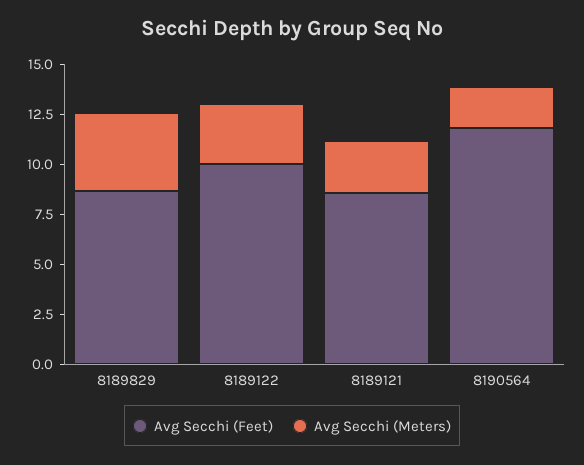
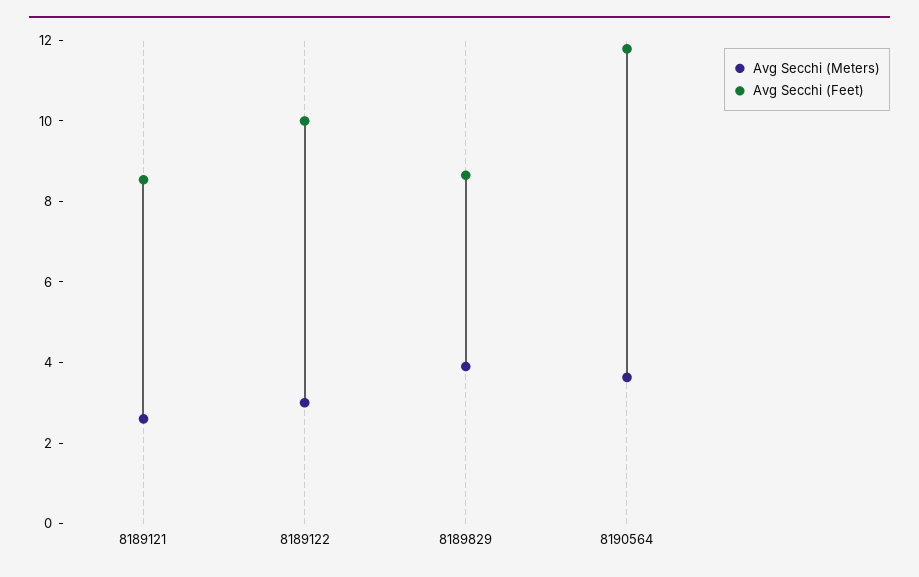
Avg Secchi (Meters), 8190564: 2 -> 3.5

